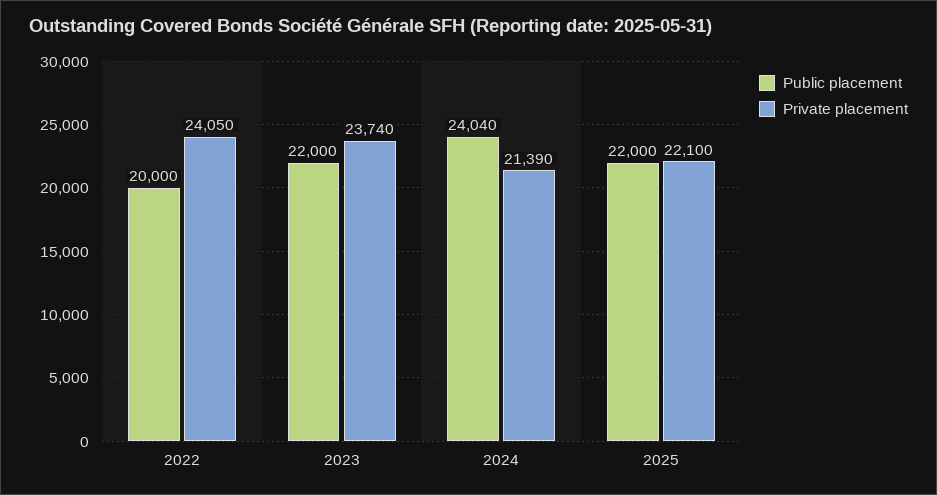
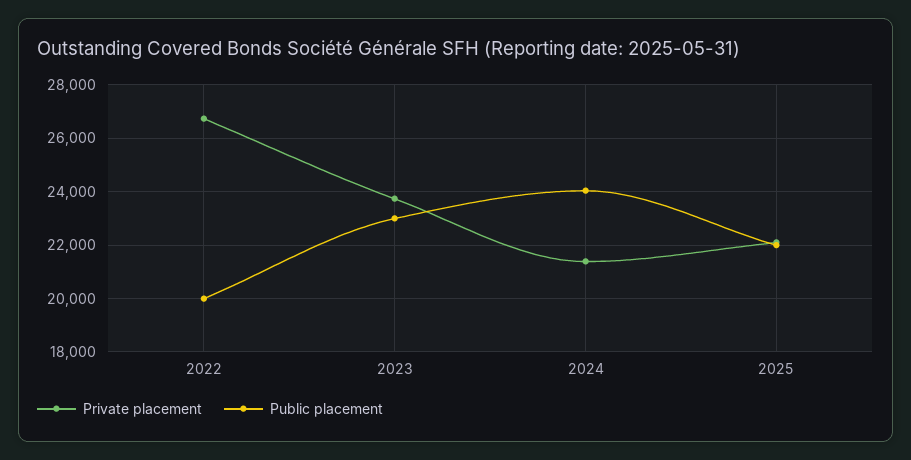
Private placement, 2022: 24050 -> 26750
Public placement, 2023: 22000 -> 23000

